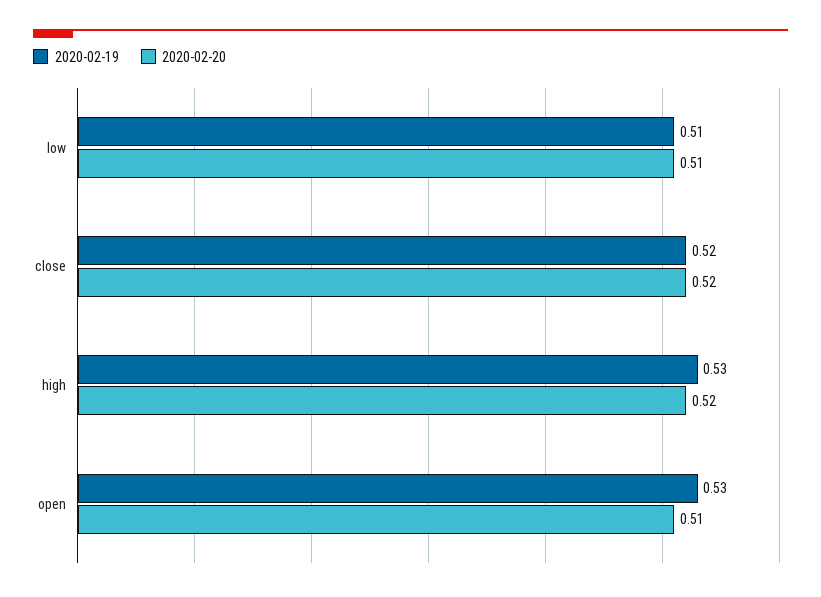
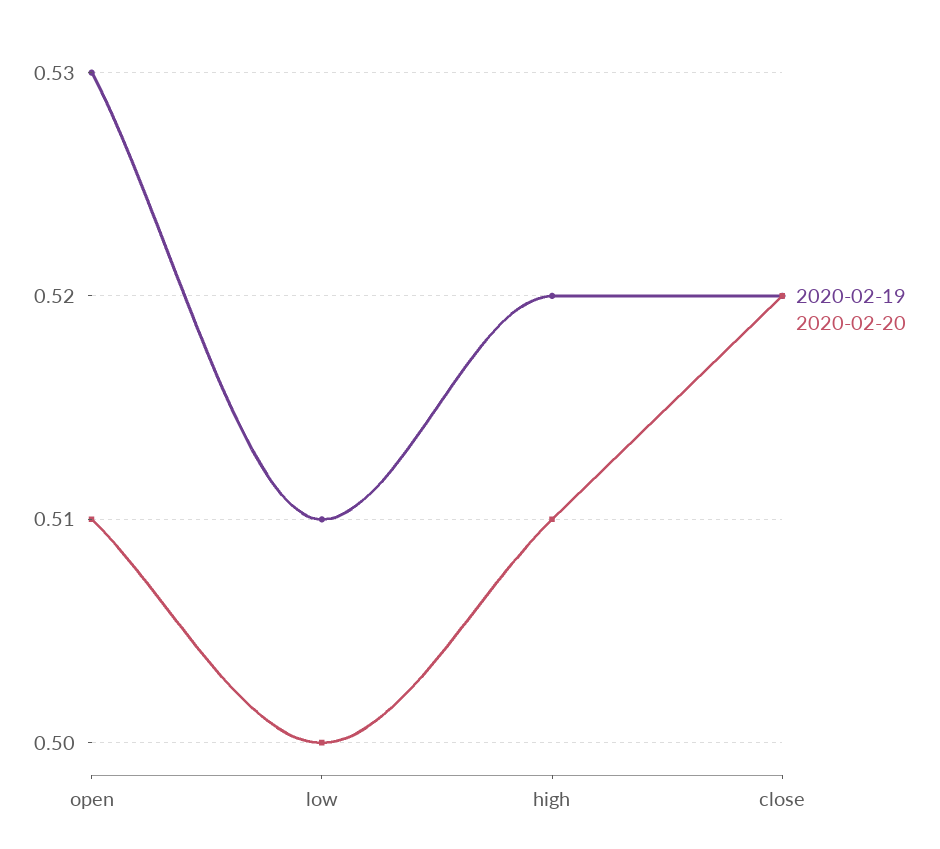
2020-02-20, low: 0.51 -> 0.5
2020-02-19, high: 0.53 -> 0.52
2020-02-20, high: 0.52 -> 0.51

